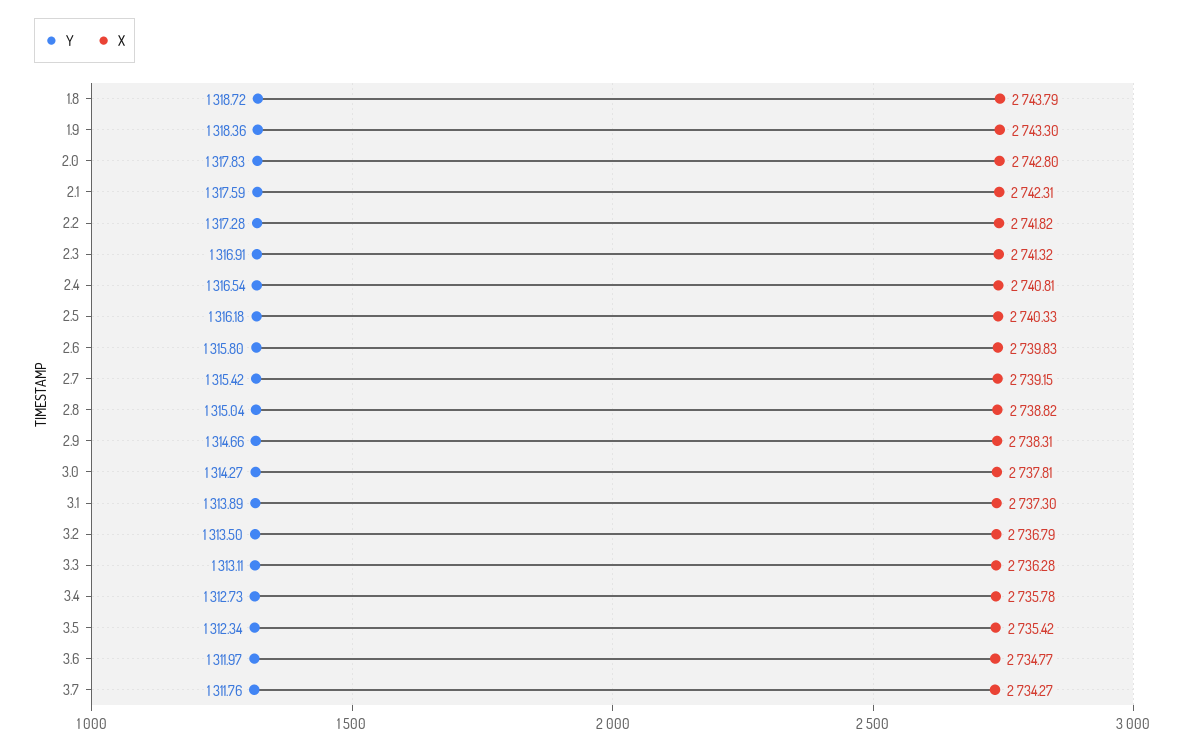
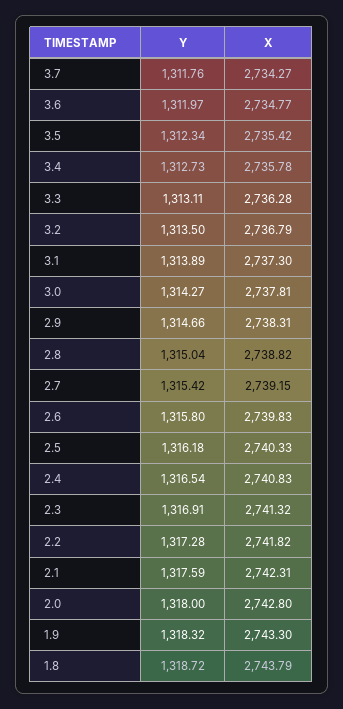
Y, 1.9: 1318.36 -> 1318.32
Y, 2.0: 1317.83 -> 1318
X, 2.4: 2740.81 -> 2740.83

